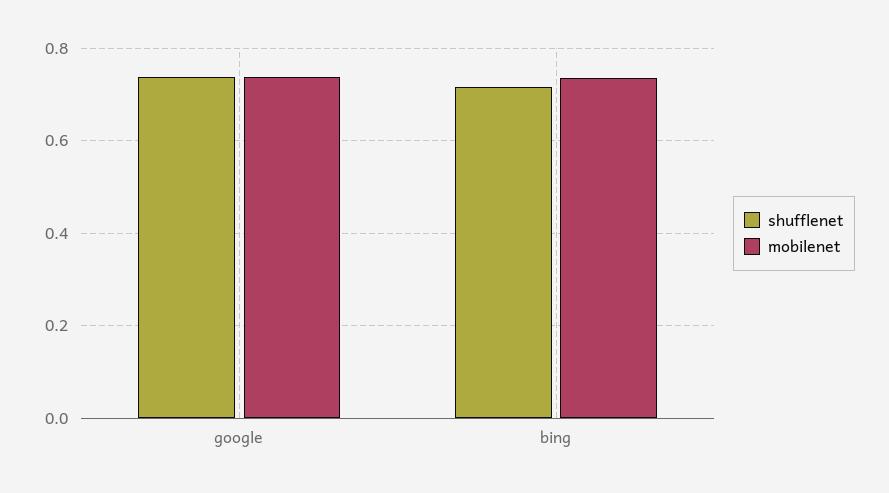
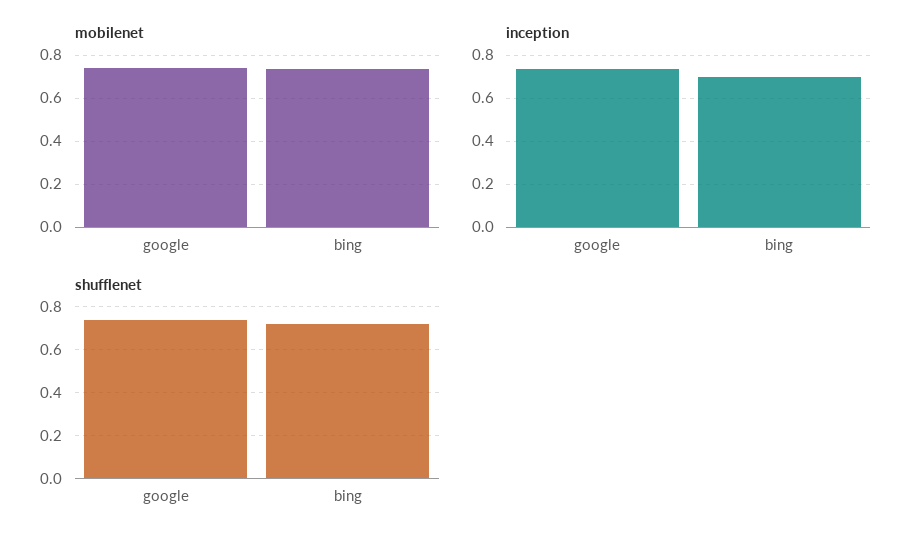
inception, google: none -> 0.75
inception, bing: none -> 0.7

